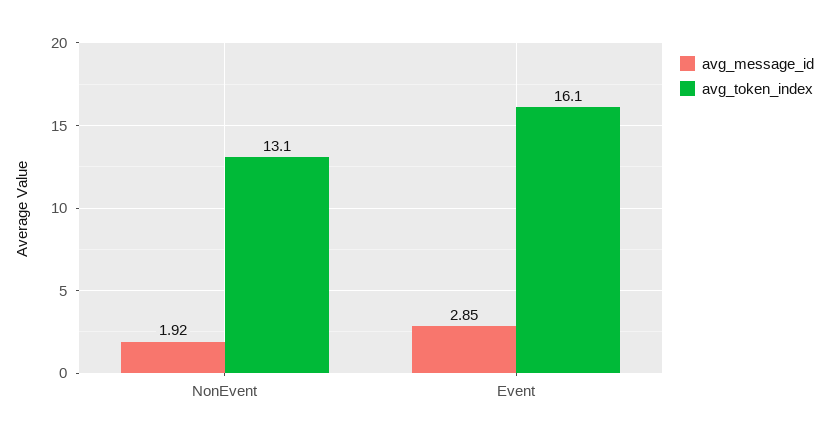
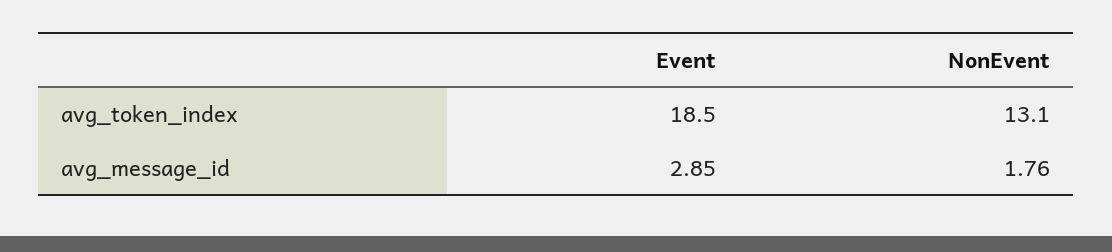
avg_message_id, NonEvent: 1.92 -> 1.76
avg_token_index, Event: 16.1 -> 18.5

